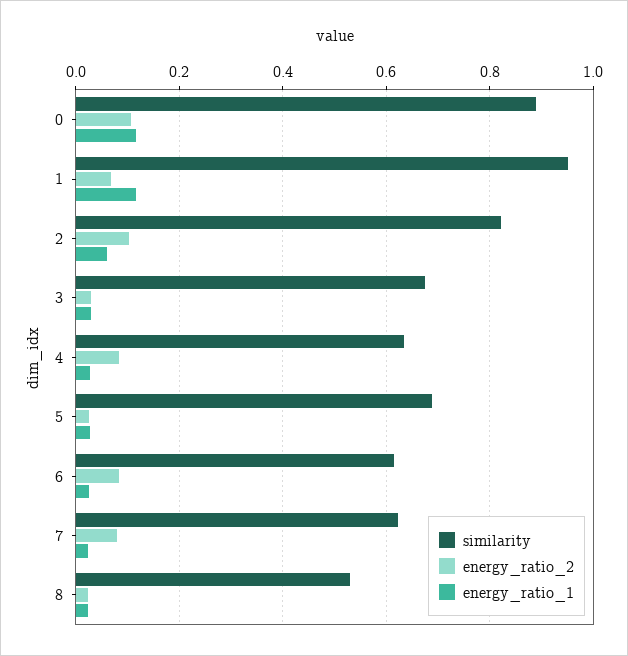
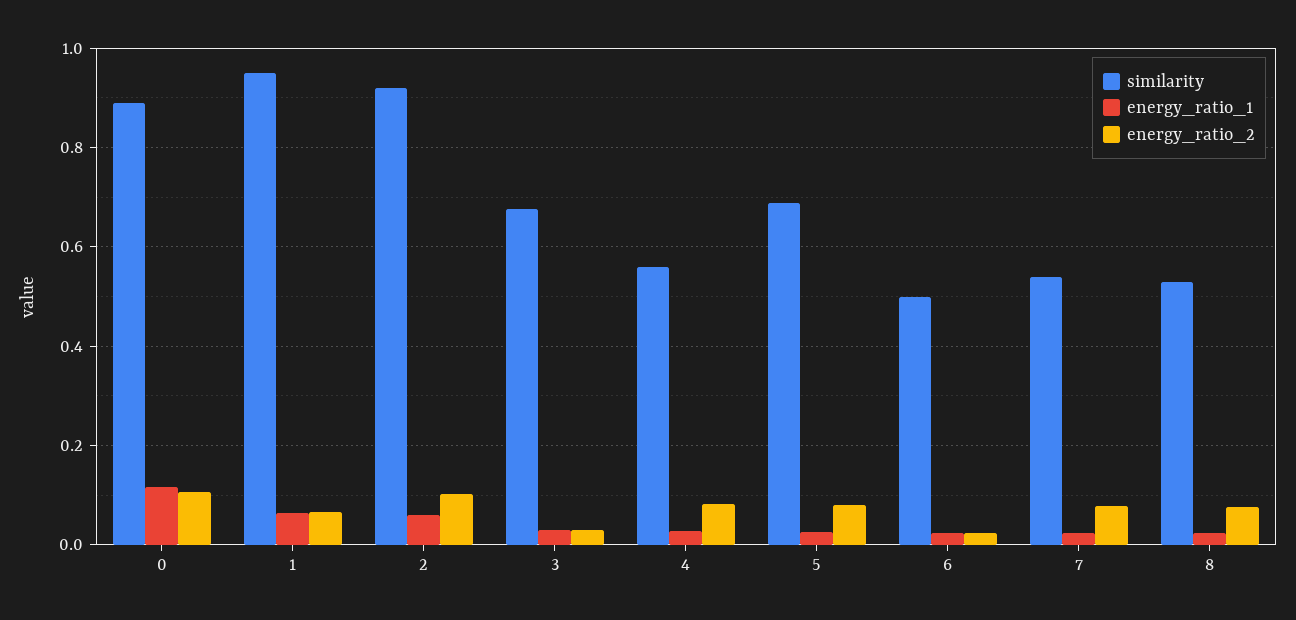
energy_ratio_1, 1: 0.12 -> 0.06
similarity, 2: 0.82 -> 0.92
similarity, 4: 0.64 -> 0.56
energy_ratio_2, 5: 0.02 -> 0.08
similarity, 6: 0.62 -> 0.5
energy_ratio_2, 6: 0.08 -> 0.02
similarity, 7: 0.62 -> 0.54
energy_ratio_2, 8: 0.02 -> 0.08

